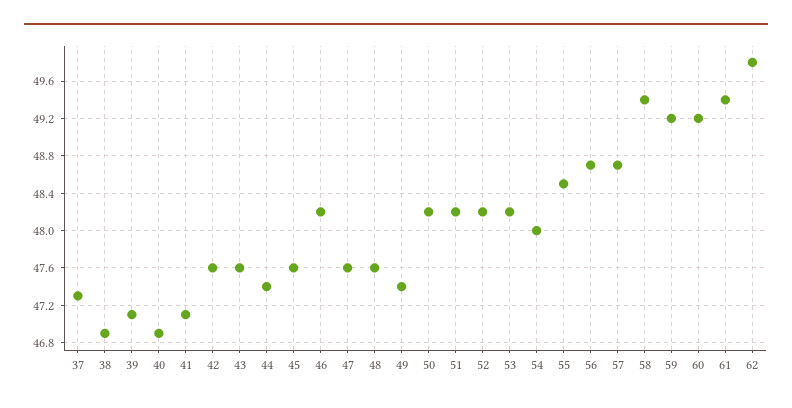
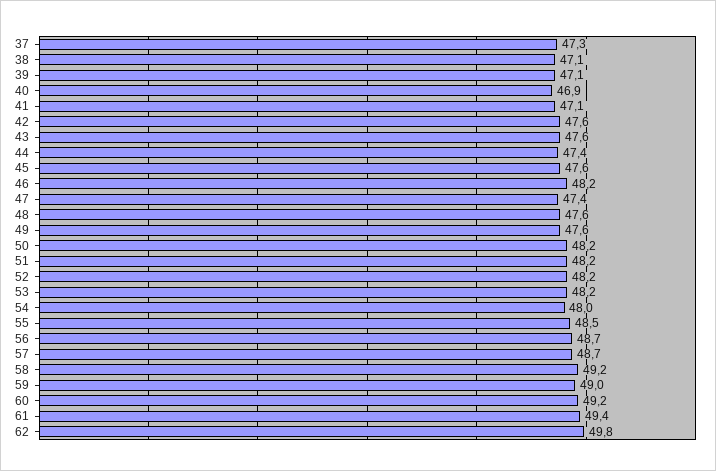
38: 46.9 -> 47.1
47: 47.6 -> 47.4
49: 47.4 -> 47.6
58: 49.4 -> 49.2
59: 49.2 -> 49

